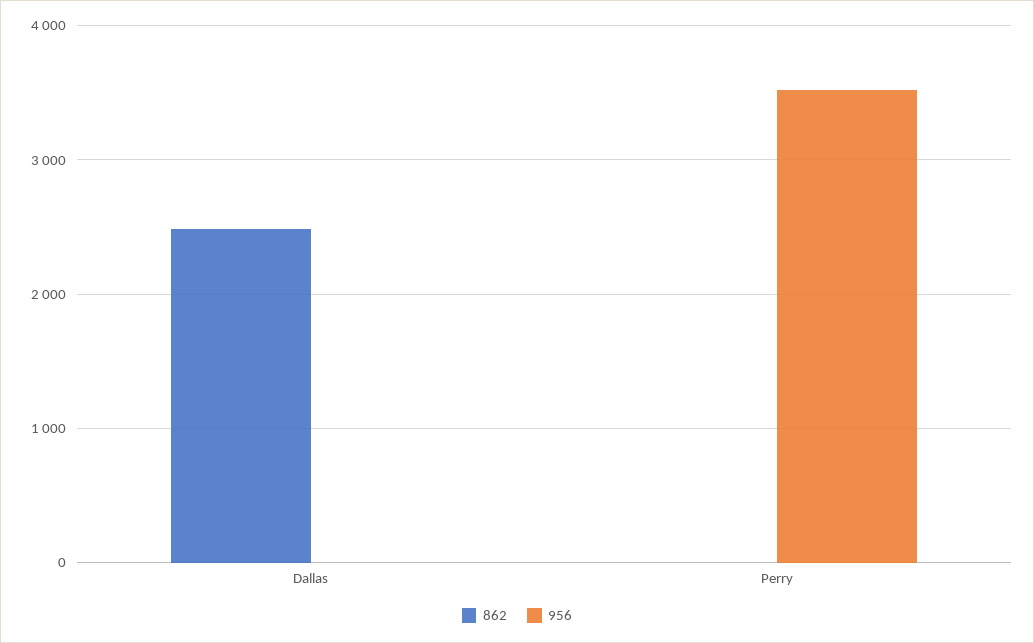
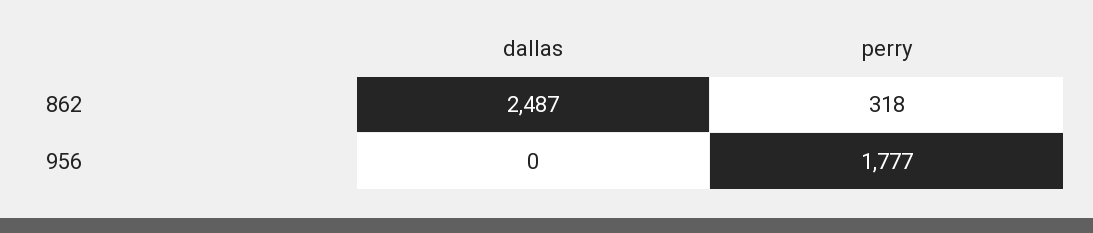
862, Perry: 0 -> 318
956, Perry: 3500 -> 1777

